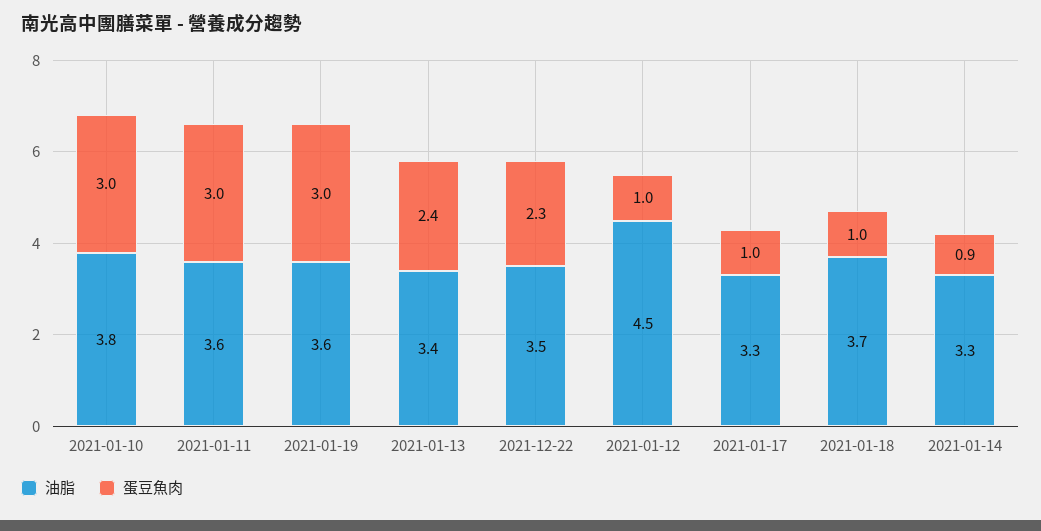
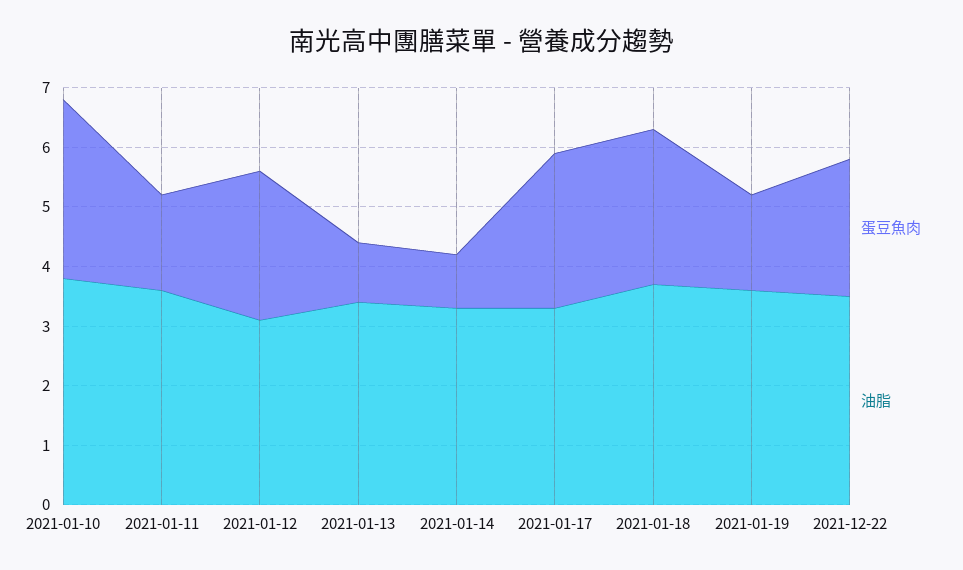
蛋豆魚肉, 2021-01-11: 3 -> 1.5
蛋豆魚肉, 2021-01-19: 3 -> 1.5
蛋豆魚肉, 2021-01-13: 2.4 -> 1
油脂, 2021-01-12: 4.5 -> 3
蛋豆魚肉, 2021-01-12: 1 -> 2.5
蛋豆魚肉, 2021-01-17: 1 -> 2.5
蛋豆魚肉, 2021-01-18: 1 -> 2.5

